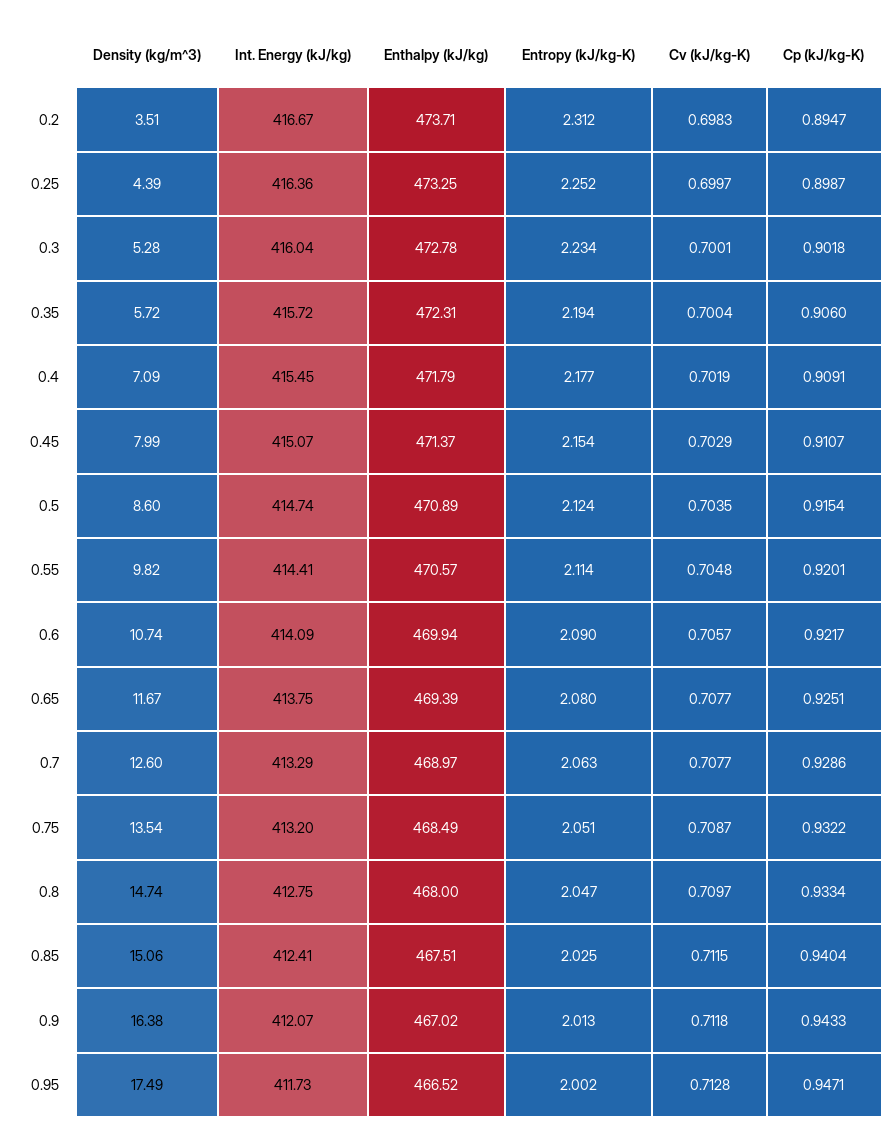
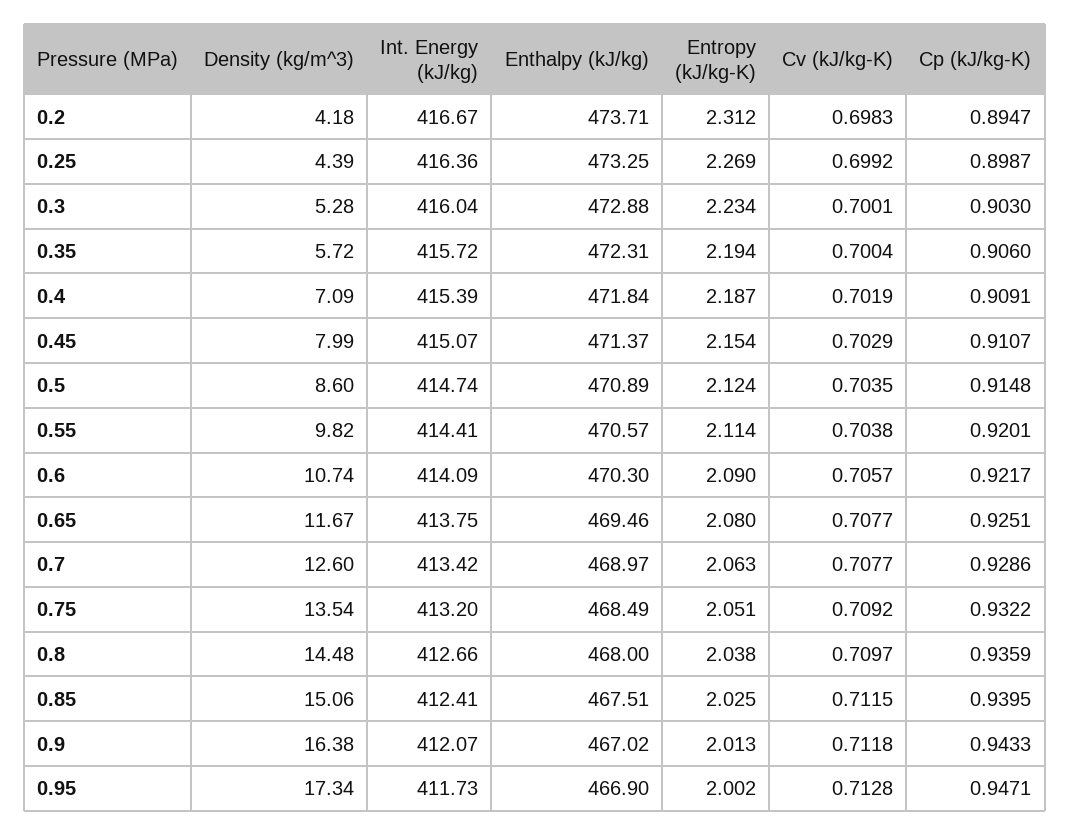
Density (kg/m^3), 0.2: 3.51 -> 4.18
Entropy (kJ/kg-K), 0.25: 2.252 -> 2.269
Cv (kJ/kg-K), 0.25: 0.6997 -> 0.6992
Enthalpy (kJ/kg), 0.3: 472.78 -> 472.88
Cp (kJ/kg-K), 0.3: 0.9018 -> 0.903
Int. Energy (kJ/kg), 0.4: 415.45 -> 415.39
Enthalpy (kJ/kg), 0.4: 471.79 -> 471.84
Entropy (kJ/kg-K), 0.4: 2.177 -> 2.187
Cp (kJ/kg-K), 0.5: 0.9154 -> 0.9148
Cv (kJ/kg-K), 0.55: 0.7048 -> 0.7038
Enthalpy (kJ/kg), 0.6: 469.94 -> 470.3
Enthalpy (kJ/kg), 0.65: 469.39 -> 469.46
Int. Energy (kJ/kg), 0.7: 413.29 -> 413.42
Cv (kJ/kg-K), 0.75: 0.7087 -> 0.7092
Density (kg/m^3), 0.8: 14.74 -> 14.48
Int. Energy (kJ/kg), 0.8: 412.75 -> 412.66
Entropy (kJ/kg-K), 0.8: 2.047 -> 2.038
Cp (kJ/kg-K), 0.8: 0.9334 -> 0.9359
Cp (kJ/kg-K), 0.85: 0.9404 -> 0.9395
Density (kg/m^3), 0.95: 17.49 -> 17.34
Enthalpy (kJ/kg), 0.95: 466.52 -> 466.9

